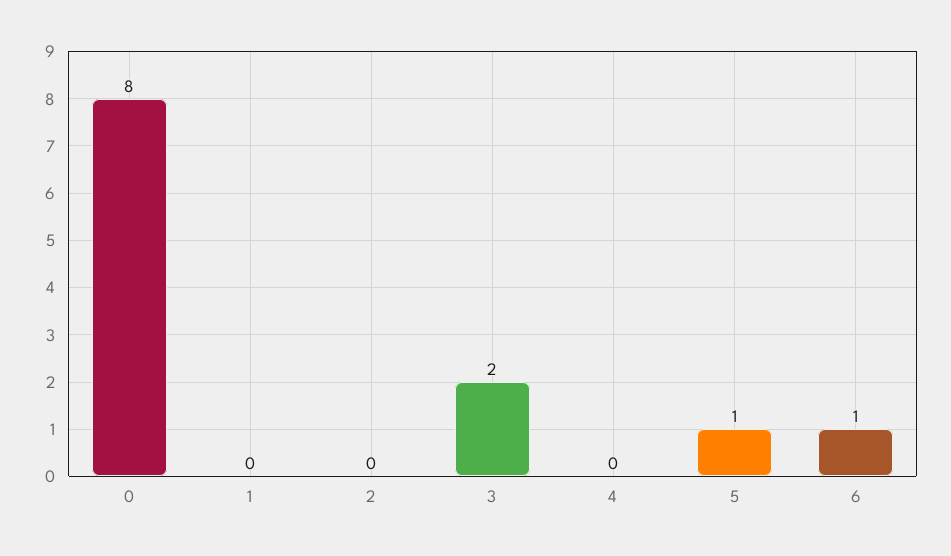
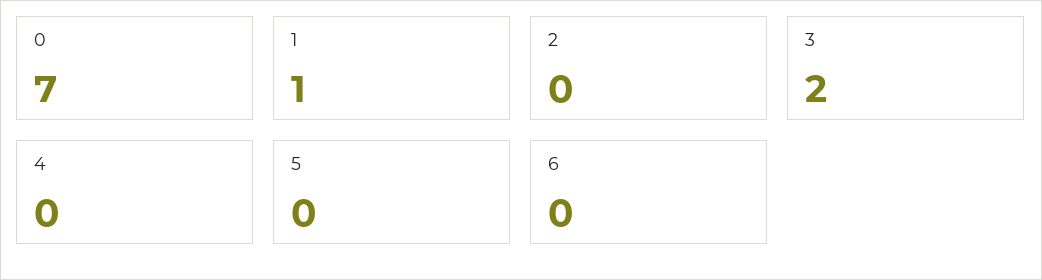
0: 8 -> 7
1: 0 -> 1
5: 1 -> 0
6: 1 -> 0

